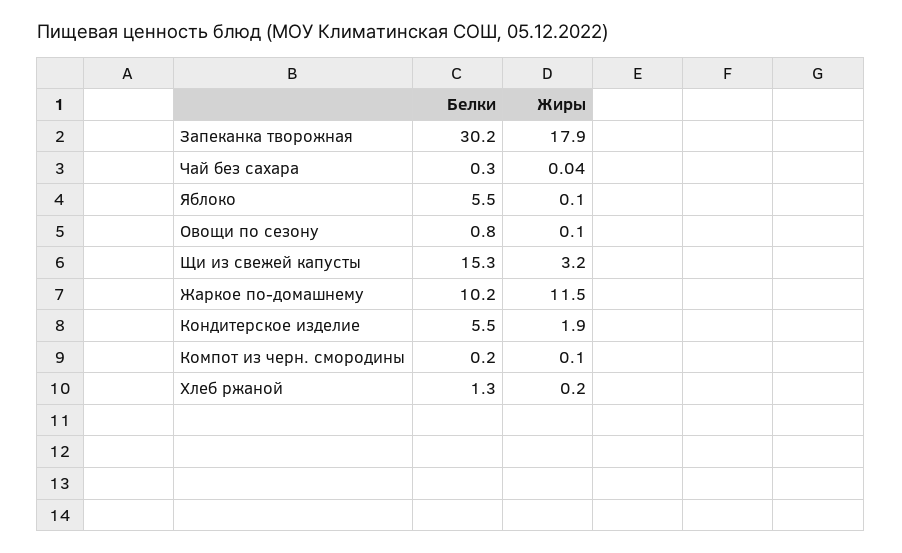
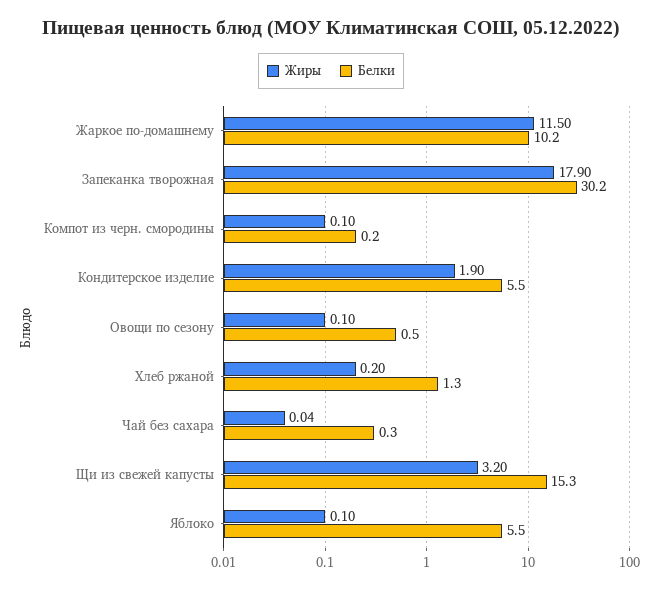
Белки, Овощи по сезону: 0.8 -> 0.5

